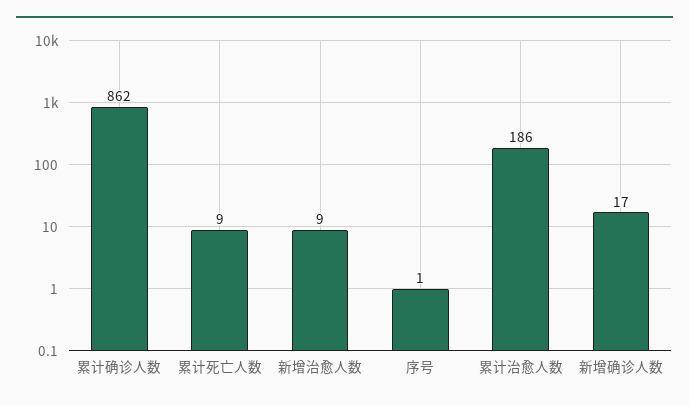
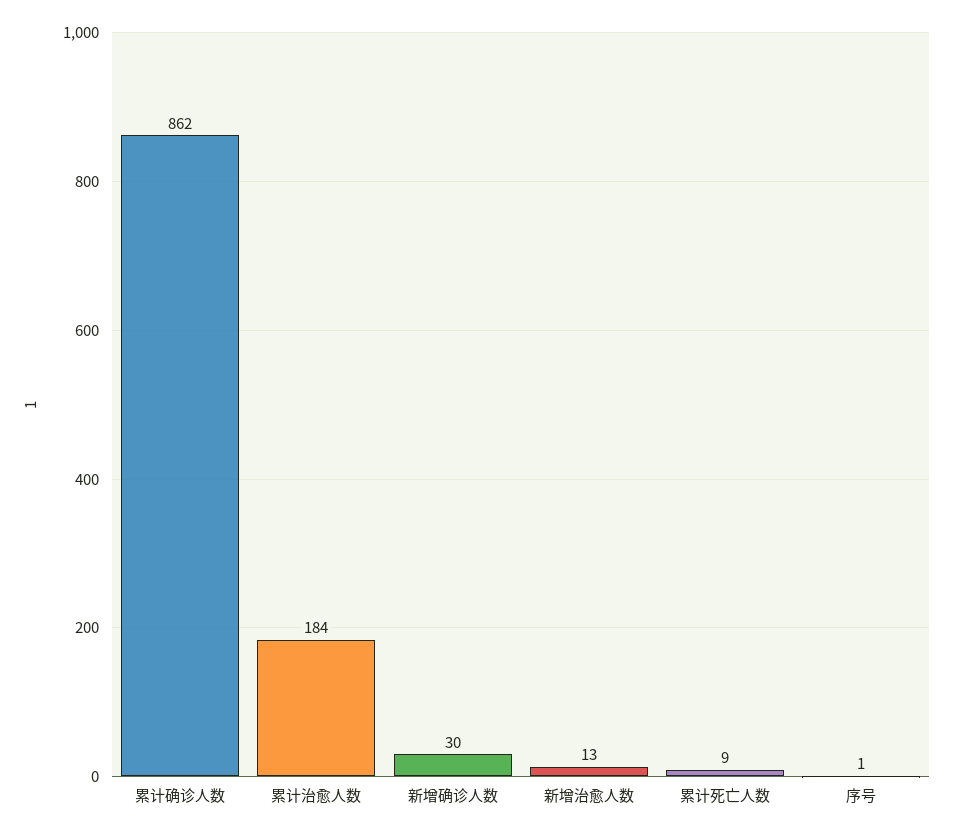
新增治愈人数: 9 -> 13
累计治愈人数: 186 -> 184
新增确诊人数: 17 -> 30

